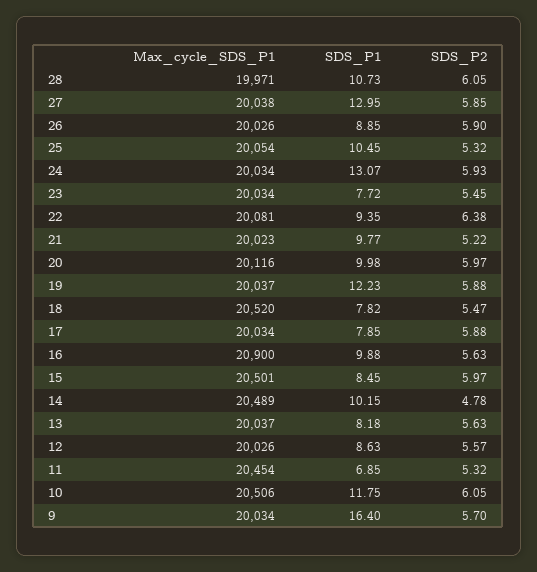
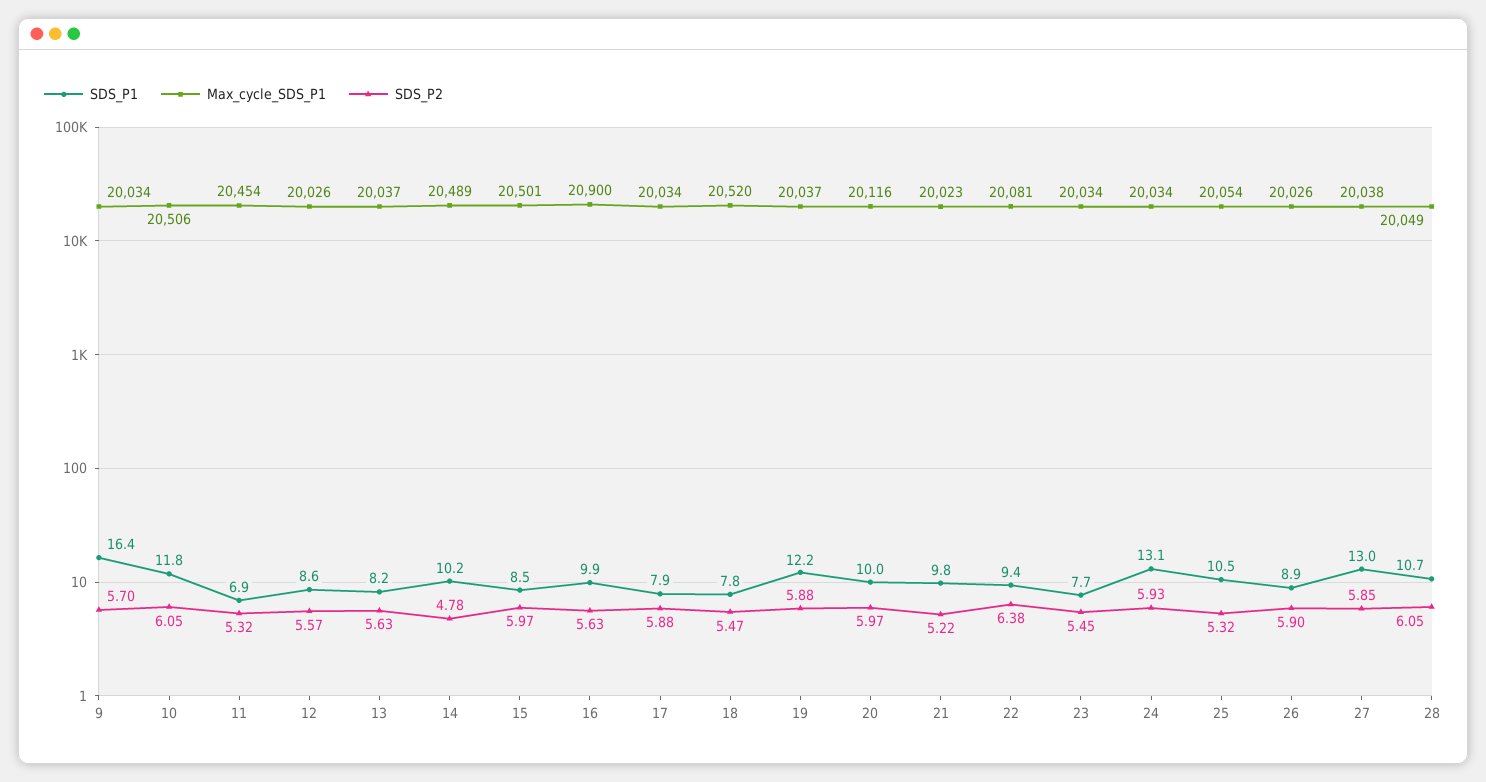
Max_cycle_SDS_P1, 28: 19971 -> 20049

